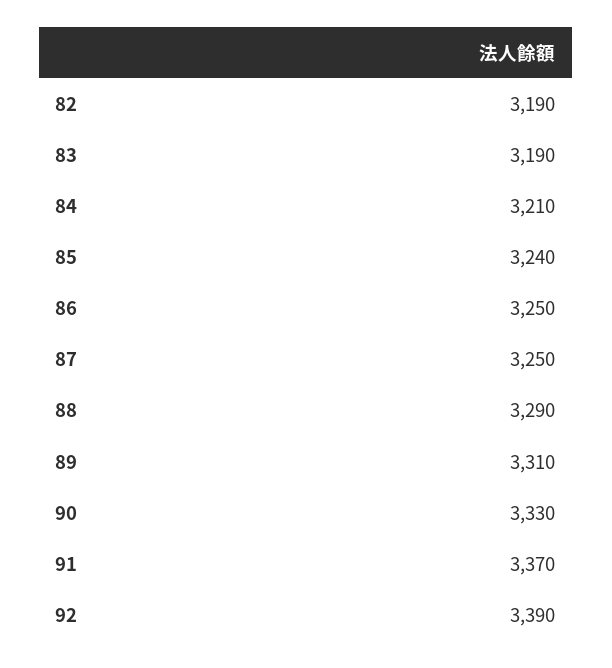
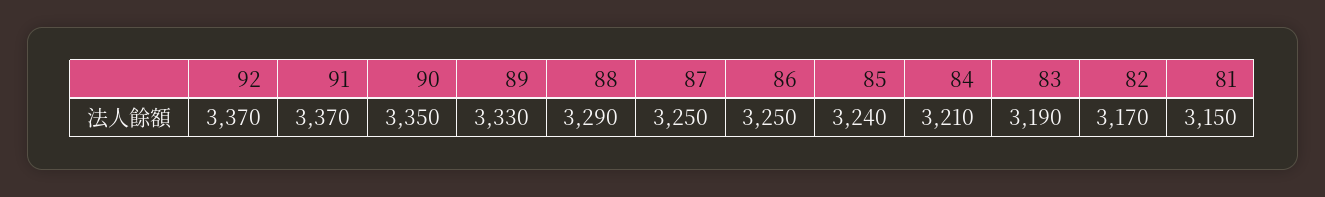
82: 3190 -> 3170
89: 3310 -> 3330
90: 3330 -> 3350
92: 3390 -> 3370
81: none -> 3150

